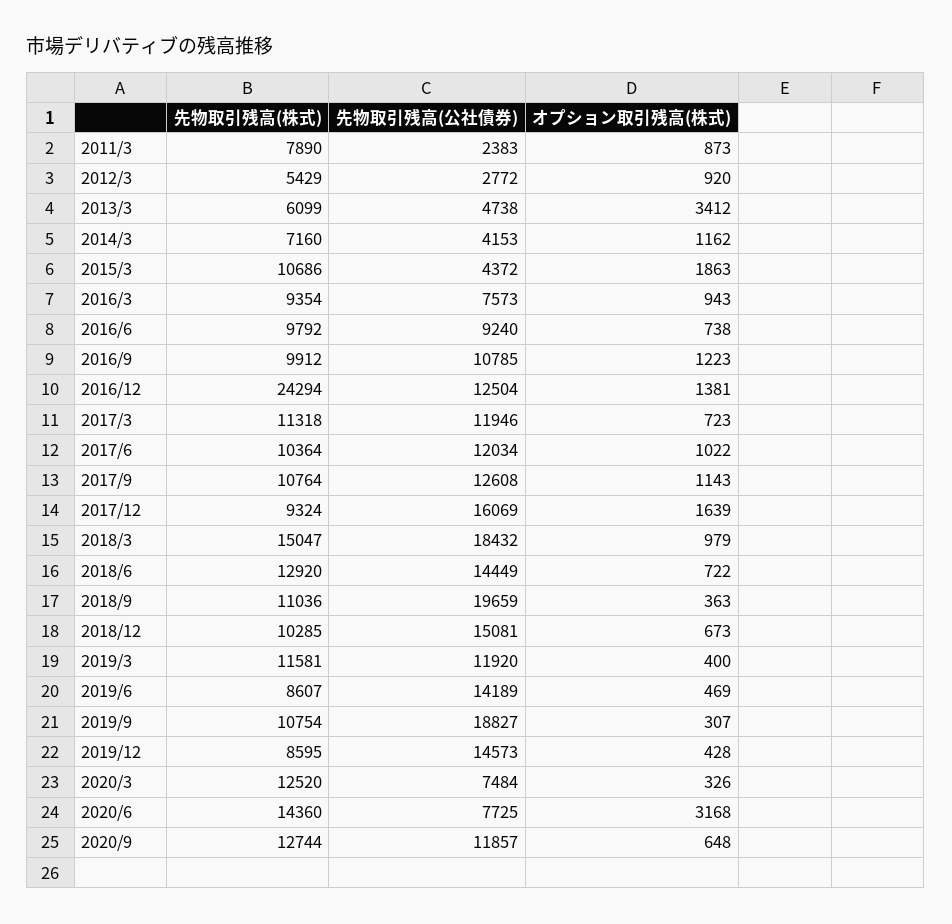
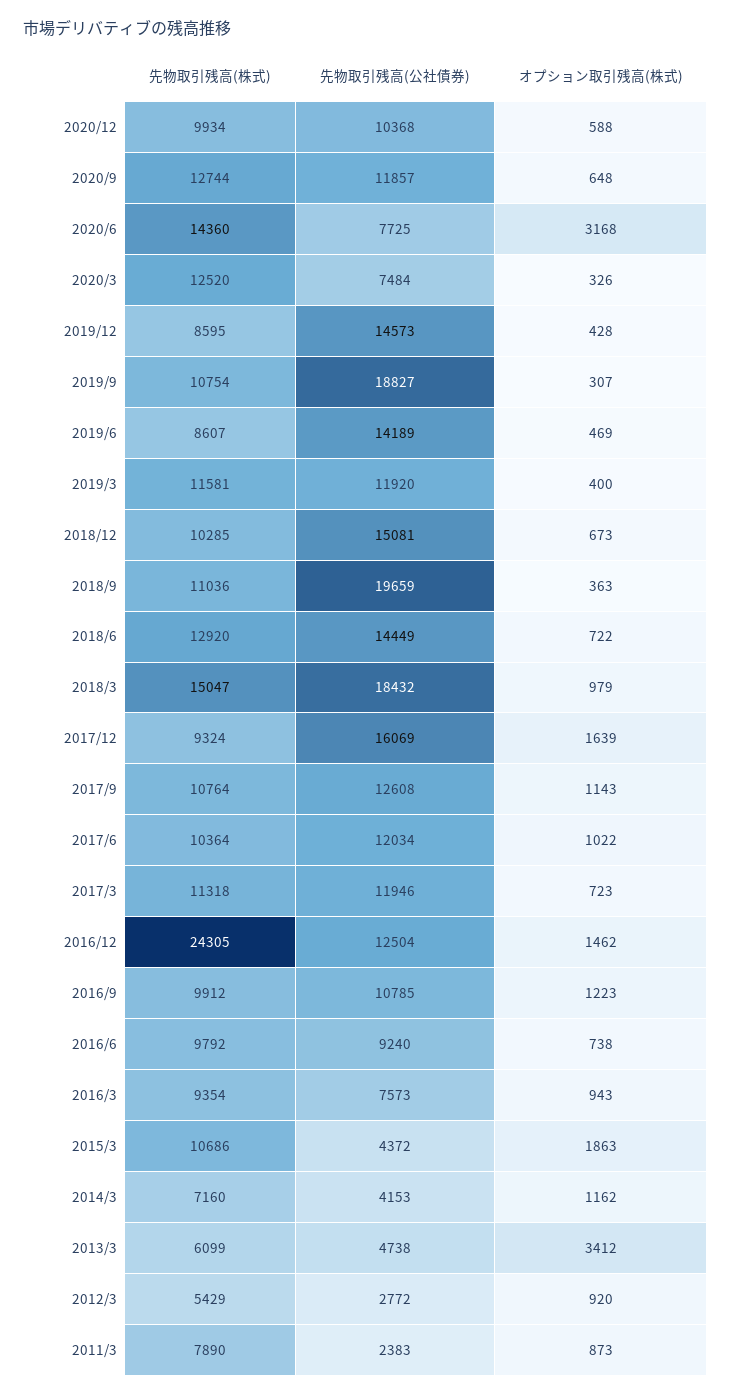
先物取引残高(株式), 2016/12: 24294 -> 24305
オプション取引残高(株式), 2016/12: 1381 -> 1462
先物取引残高(株式), 2020/12: none -> 9934
先物取引残高(公社債券), 2020/12: none -> 10368
オプション取引残高(株式), 2020/12: none -> 588

